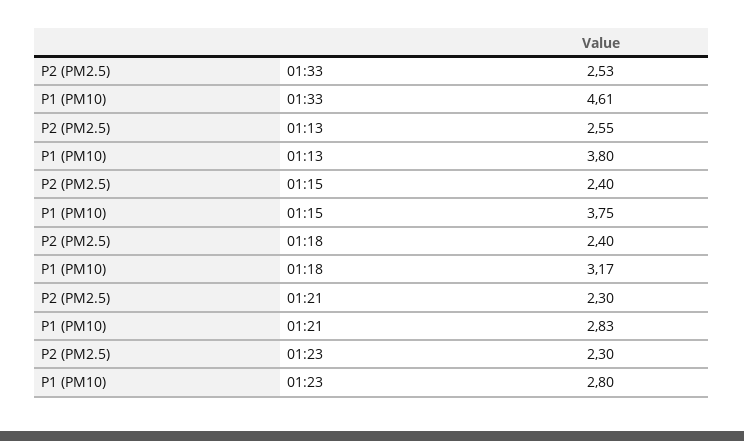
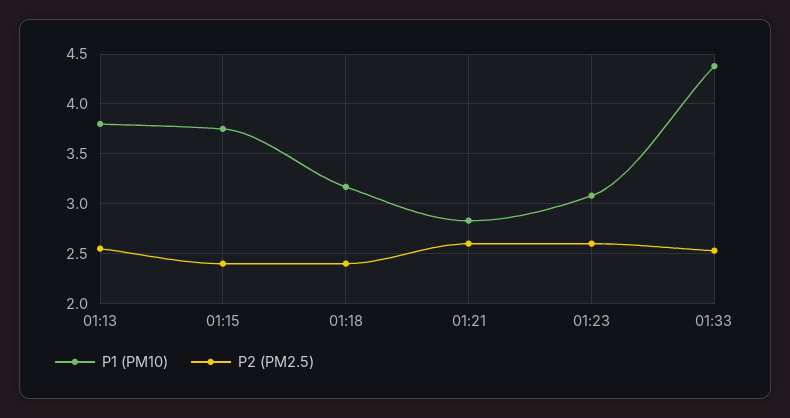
P1 (PM10), 01:33: 4.61 -> 4.4
P2 (PM2.5), 01:21: 2.3 -> 2.6
P2 (PM2.5), 01:23: 2.3 -> 2.6
P1 (PM10), 01:23: 2.8 -> 3.1

